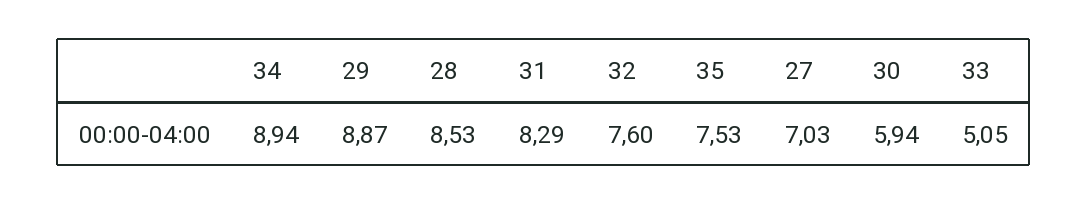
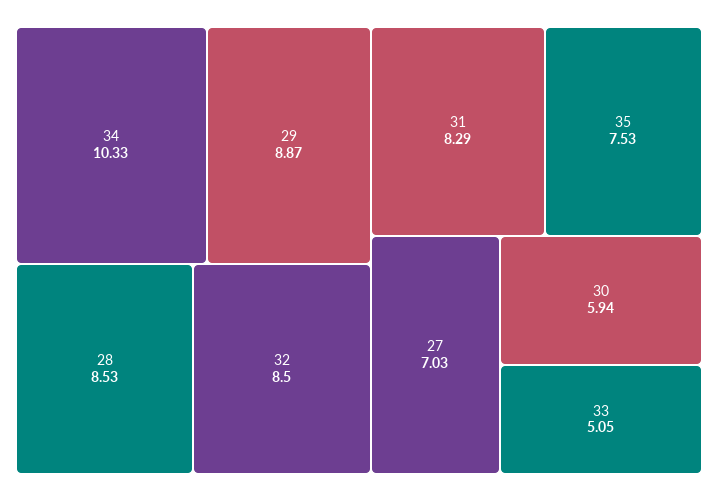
34: 8.94 -> 10.33
32: 7.6 -> 8.5

